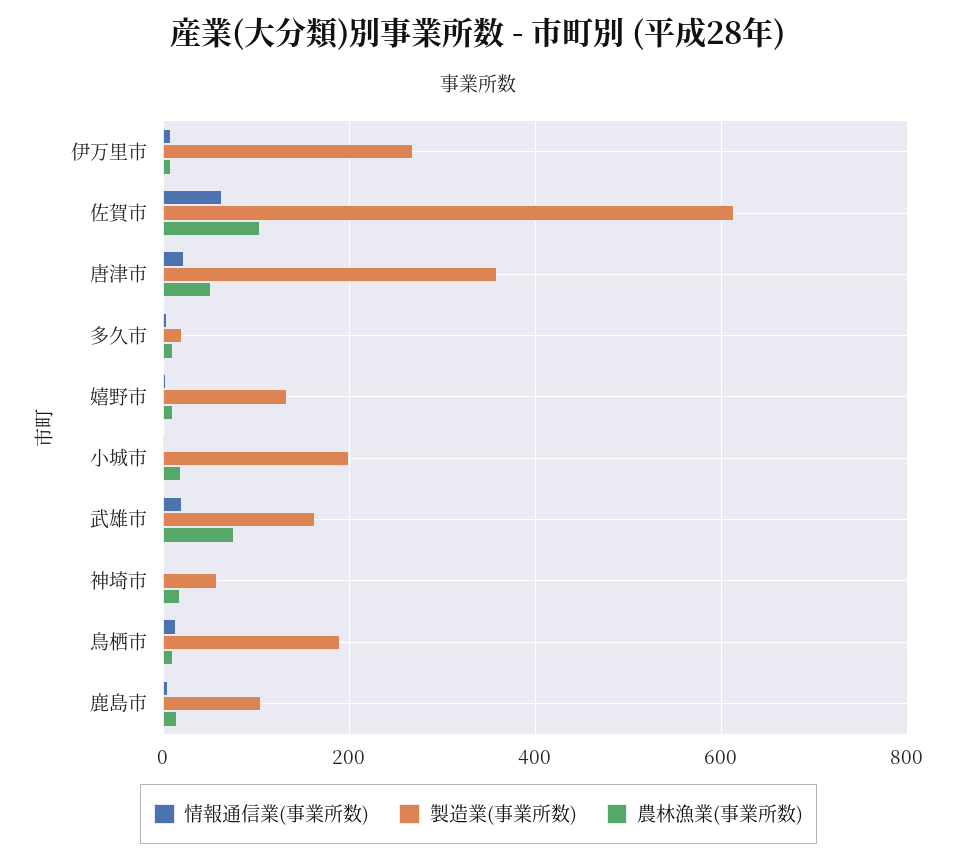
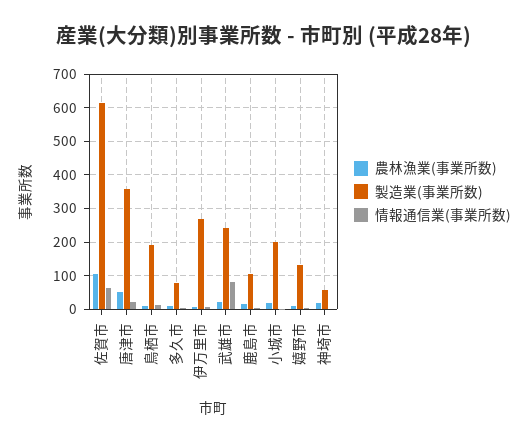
製造業(事業所数), 多久市: 20 -> 80
情報通信業(事業所数), 武雄市: 20 -> 80
製造業(事業所数), 武雄市: 160 -> 240
農林漁業(事業所数), 武雄市: 80 -> 20

